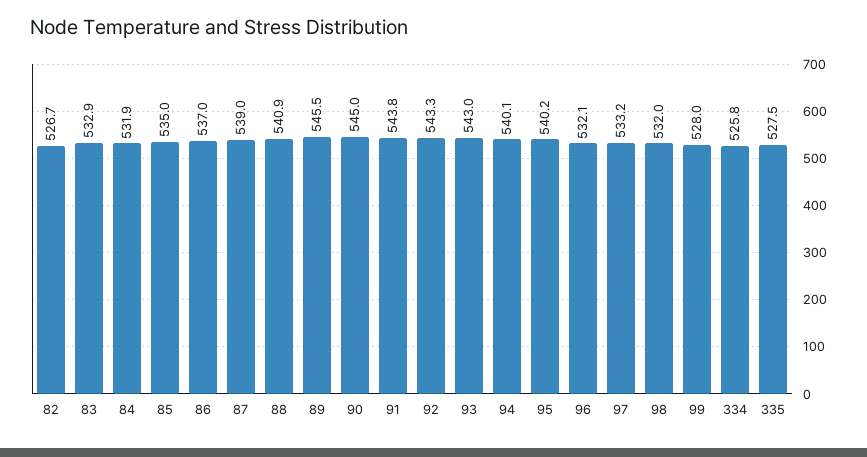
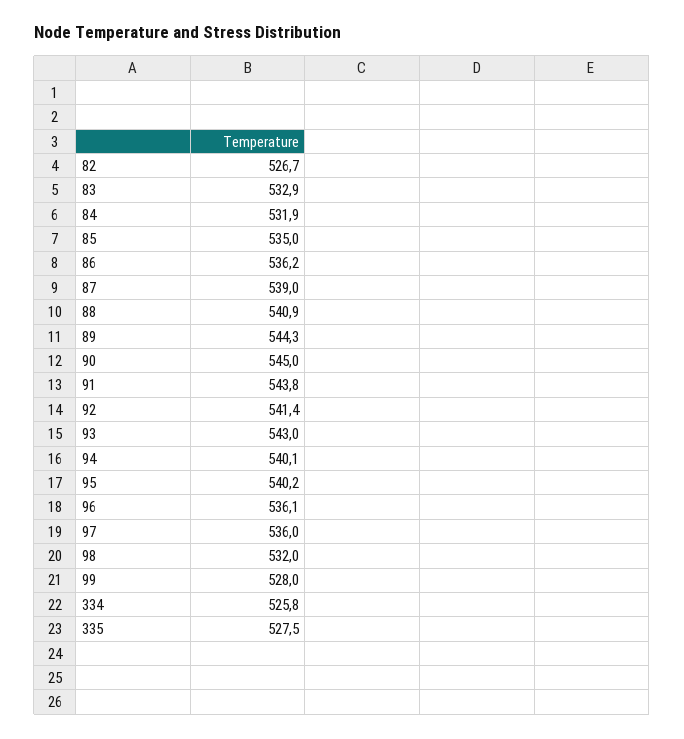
86: 537 -> 536.2
89: 545.5 -> 544.3
92: 543.3 -> 541.4
96: 532.1 -> 536.1
97: 533.2 -> 536

